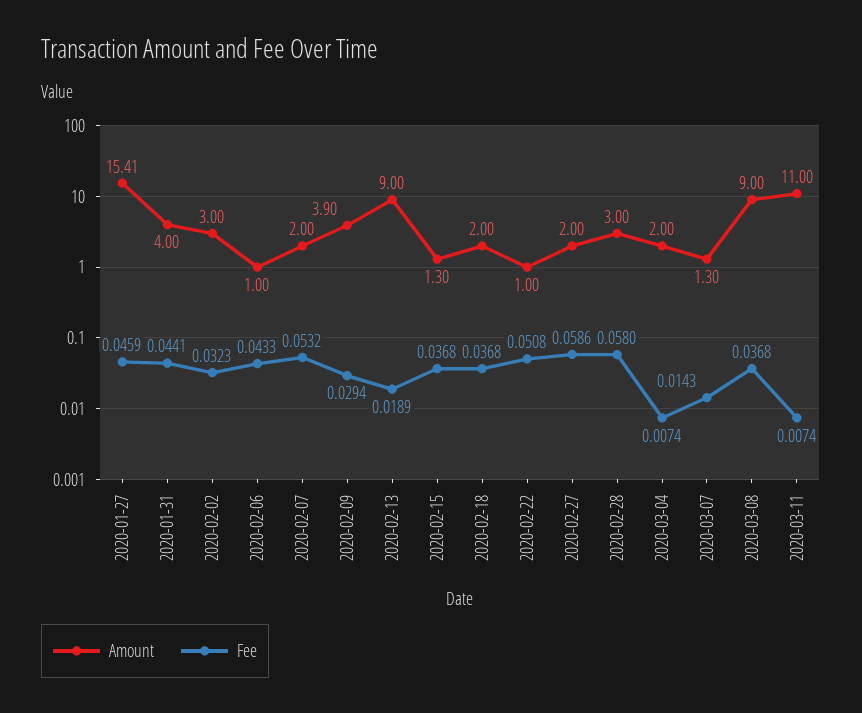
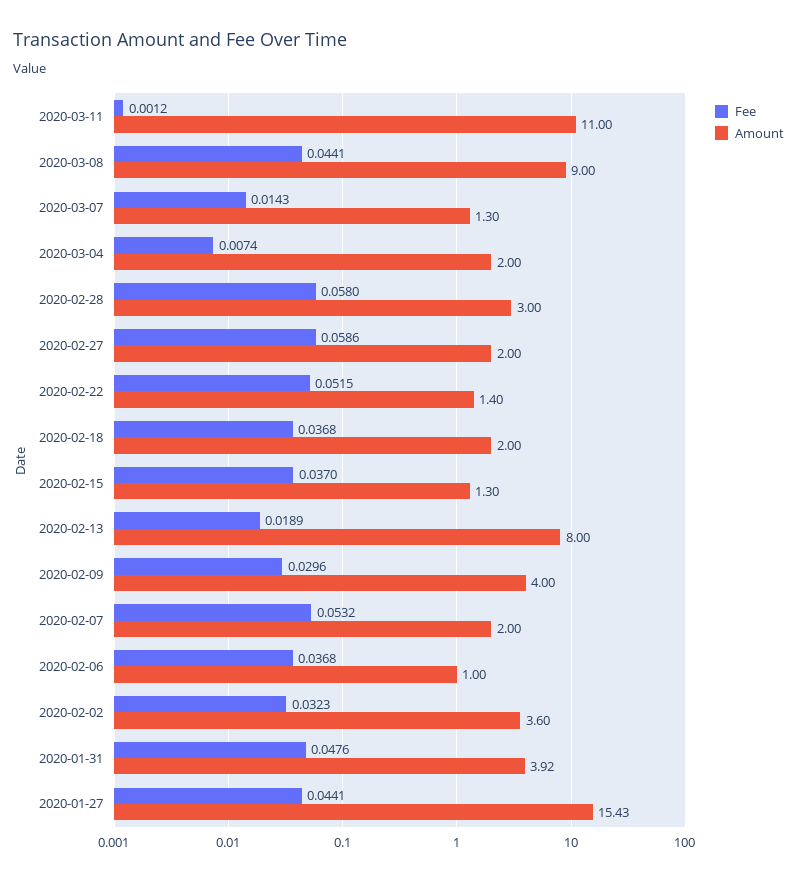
Amount, 2020-01-27: 15.41 -> 15.43
Fee, 2020-01-27: 0.0459 -> 0.0441
Amount, 2020-01-31: 4 -> 3.92
Fee, 2020-01-31: 0.0441 -> 0.0476
Amount, 2020-02-02: 3 -> 3.6
Fee, 2020-02-06: 0.0433 -> 0.0368
Amount, 2020-02-09: 3.9 -> 4
Fee, 2020-02-09: 0.0294 -> 0.0296
Amount, 2020-02-13: 9 -> 8
Fee, 2020-02-15: 0.0368 -> 0.037
Amount, 2020-02-22: 1 -> 1.4
Fee, 2020-02-22: 0.0508 -> 0.0515
Fee, 2020-03-08: 0.0368 -> 0.0441
Fee, 2020-03-11: 0.0074 -> 0.0012

